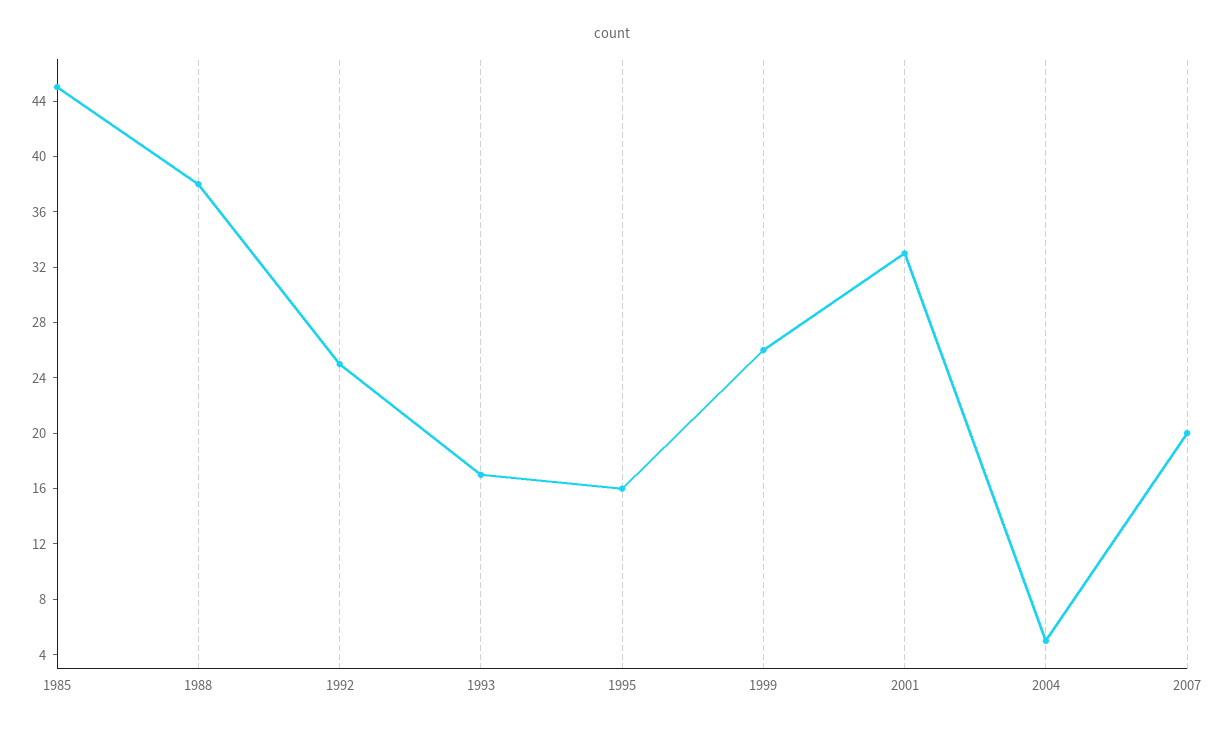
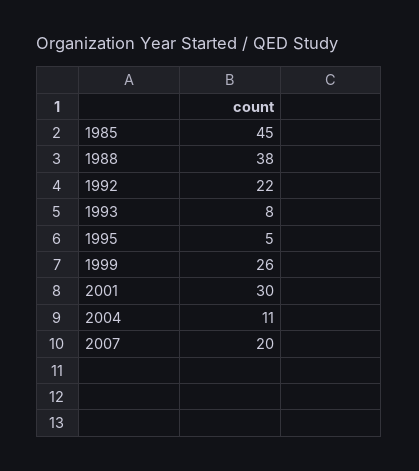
1992: 25 -> 22
1993: 17 -> 8
1995: 16 -> 5
2001: 33 -> 30
2004: 5 -> 11

